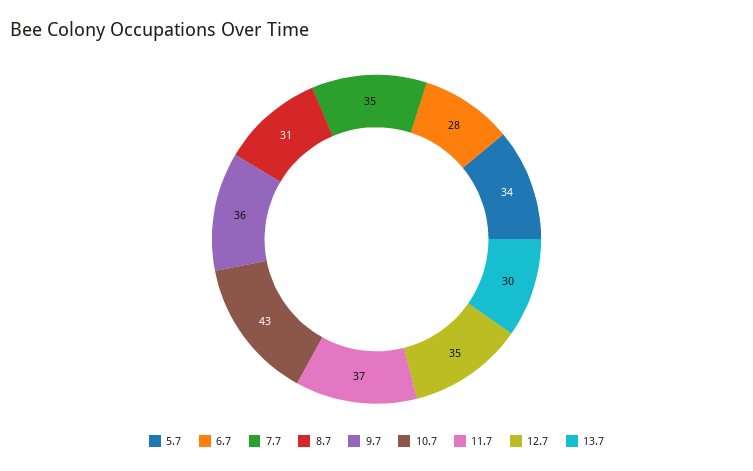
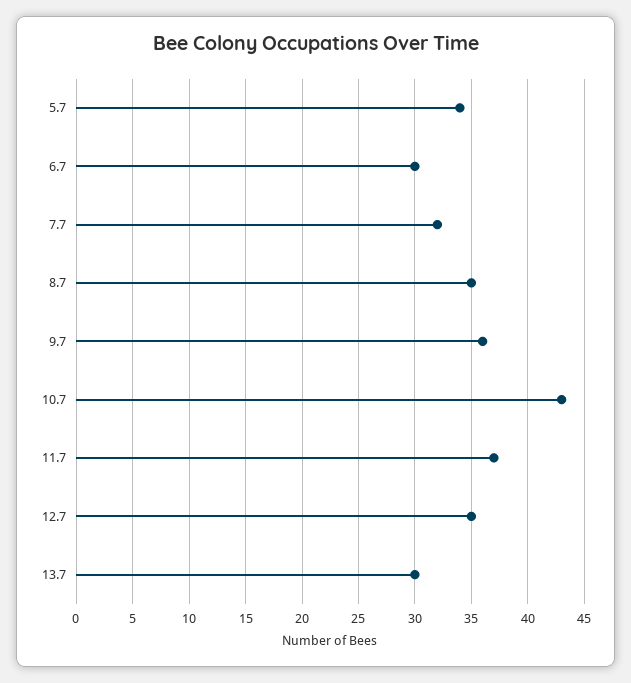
6.7: 28 -> 30
7.7: 35 -> 32
8.7: 31 -> 35

